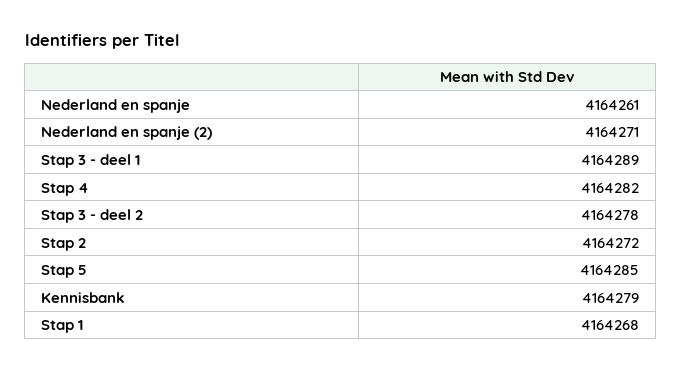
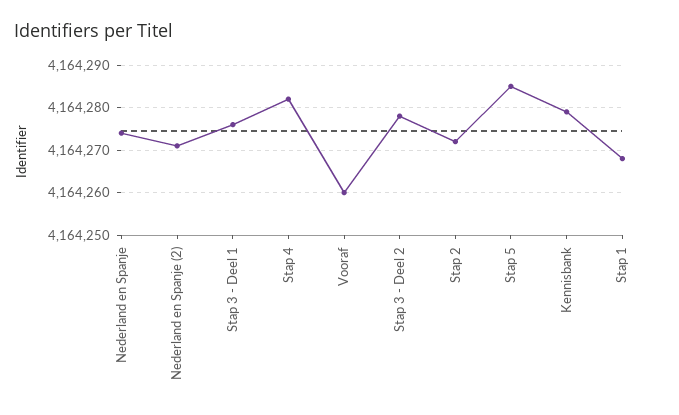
Nederland en spanje: 4164261 -> 4164275
Stap 3 - deel 1: 4164289 -> 4164275
Vooraf: none -> 4164260

